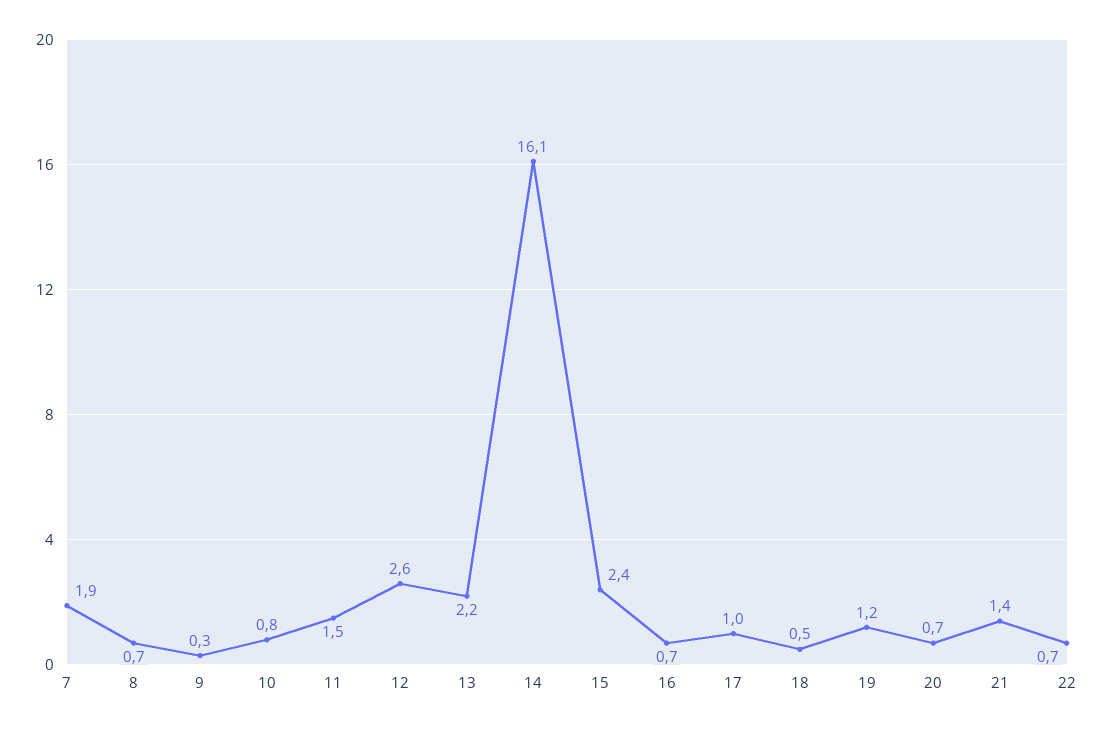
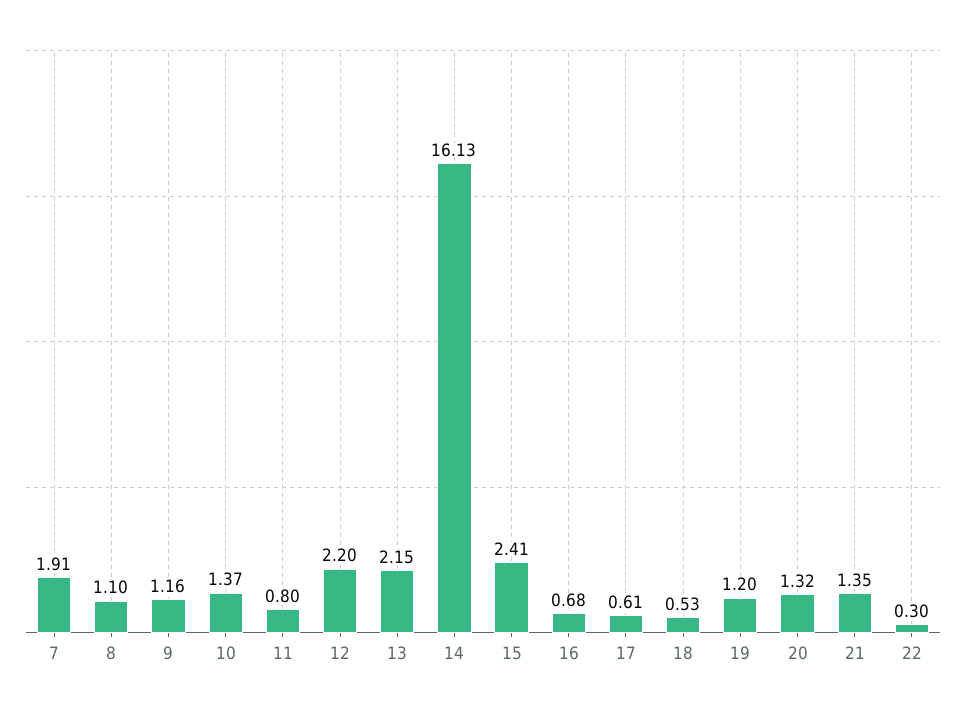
8: 0.7 -> 1.1
9: 0.3 -> 1.16
10: 0.8 -> 1.37
11: 1.5 -> 0.8
12: 2.6 -> 2.2
17: 1 -> 0.61
20: 0.7 -> 1.32
22: 0.7 -> 0.3

